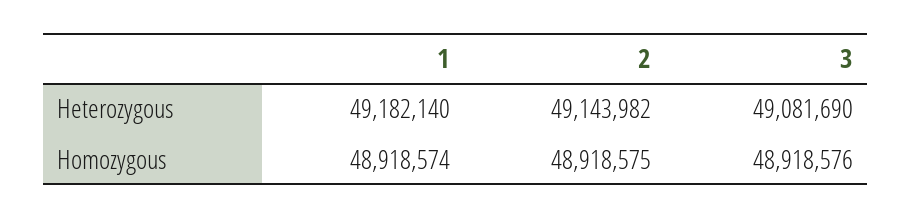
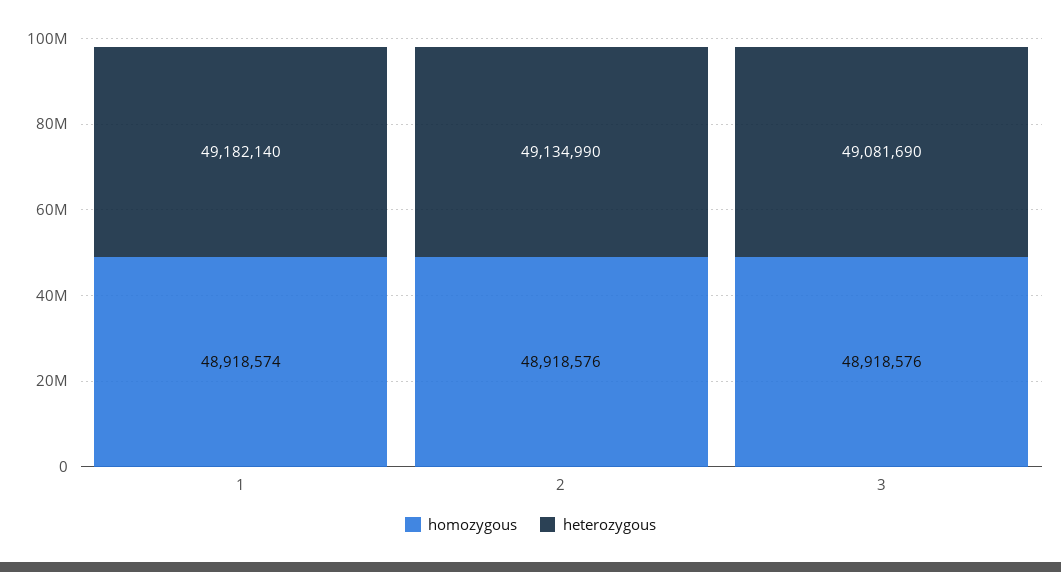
Heterozygous, 2: 49143982 -> 49134990
Homozygous, 2: 48918575 -> 48918576

